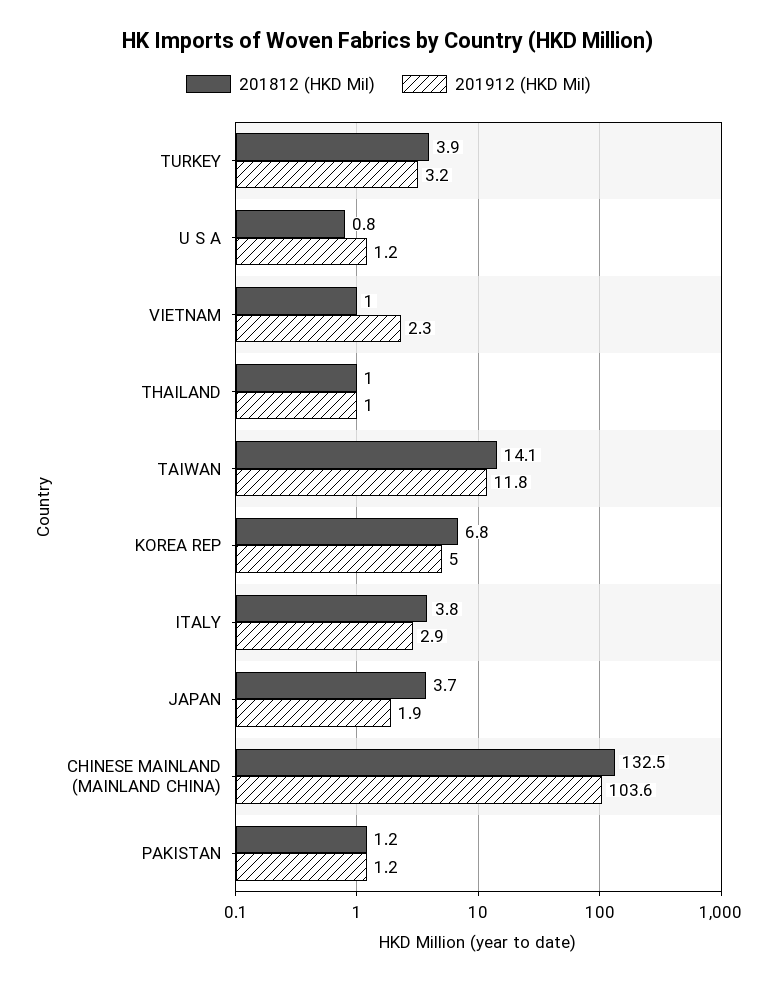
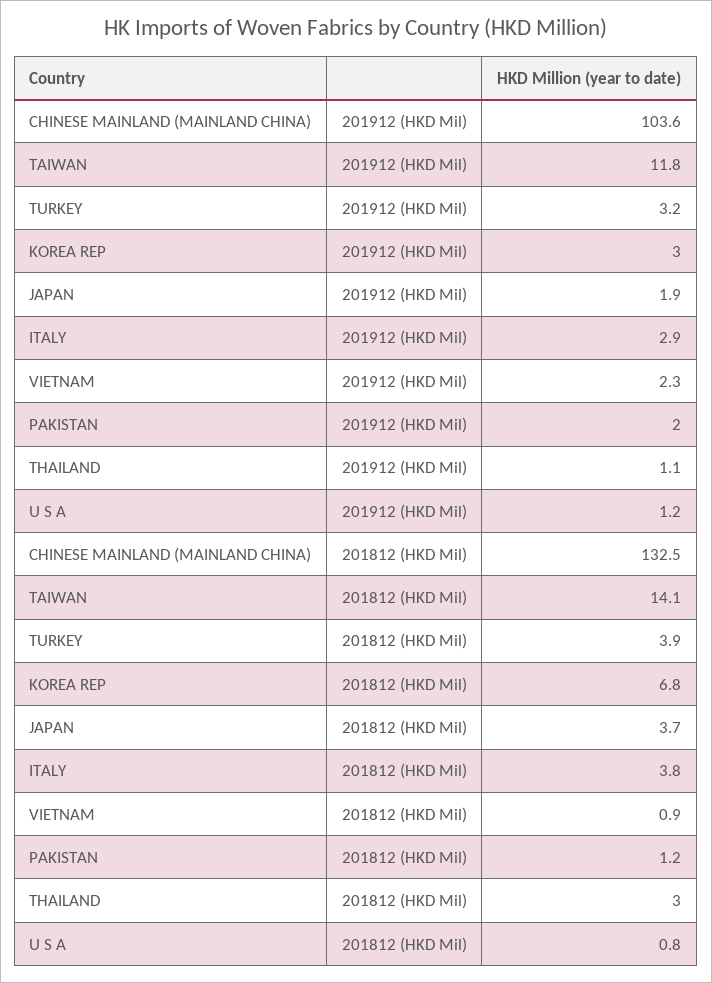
201812 (HKD Mil), VIETNAM: 1 -> 0.9
201812 (HKD Mil), THAILAND: 1 -> 3
201912 (HKD Mil), THAILAND: 1 -> 1.1
201912 (HKD Mil), KOREA REP: 5 -> 3
201912 (HKD Mil), PAKISTAN: 1.2 -> 2

